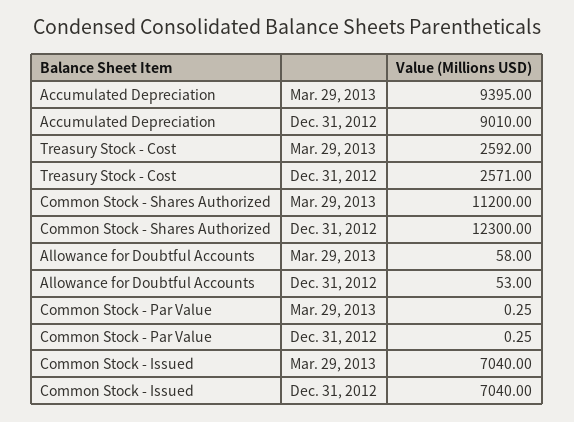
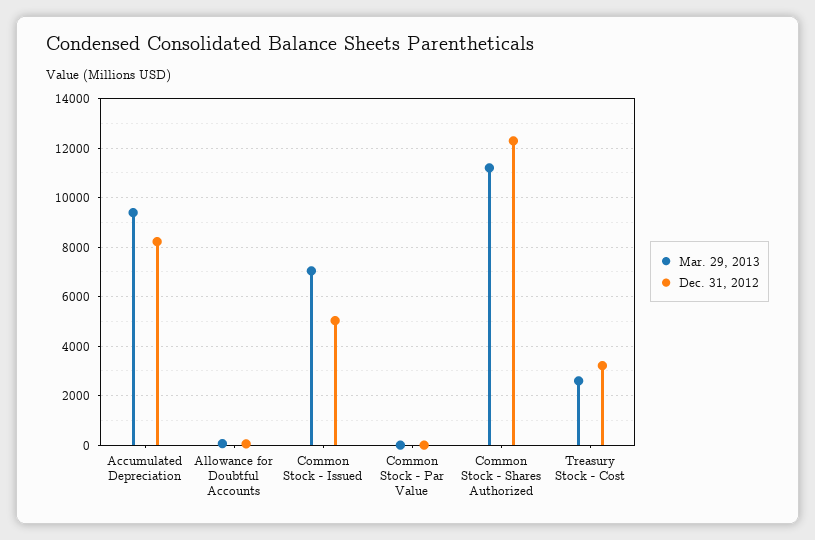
Dec. 31, 2012, Accumulated Depreciation: 9010 -> 8250
Dec. 31, 2012, Treasury Stock - Cost: 2571 -> 3250
Dec. 31, 2012, Common Stock - Issued: 7040 -> 5000

